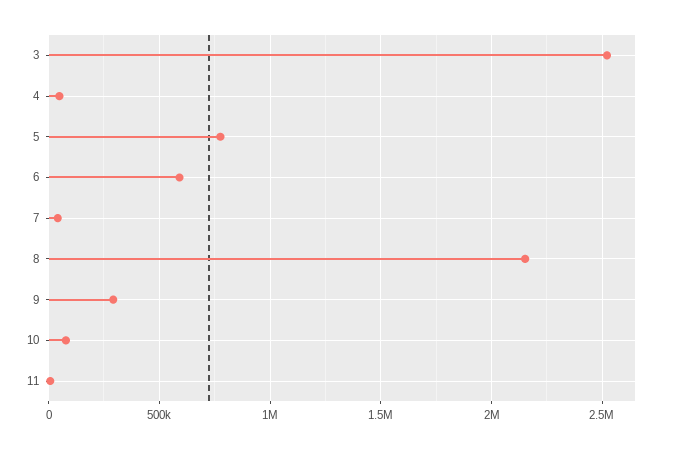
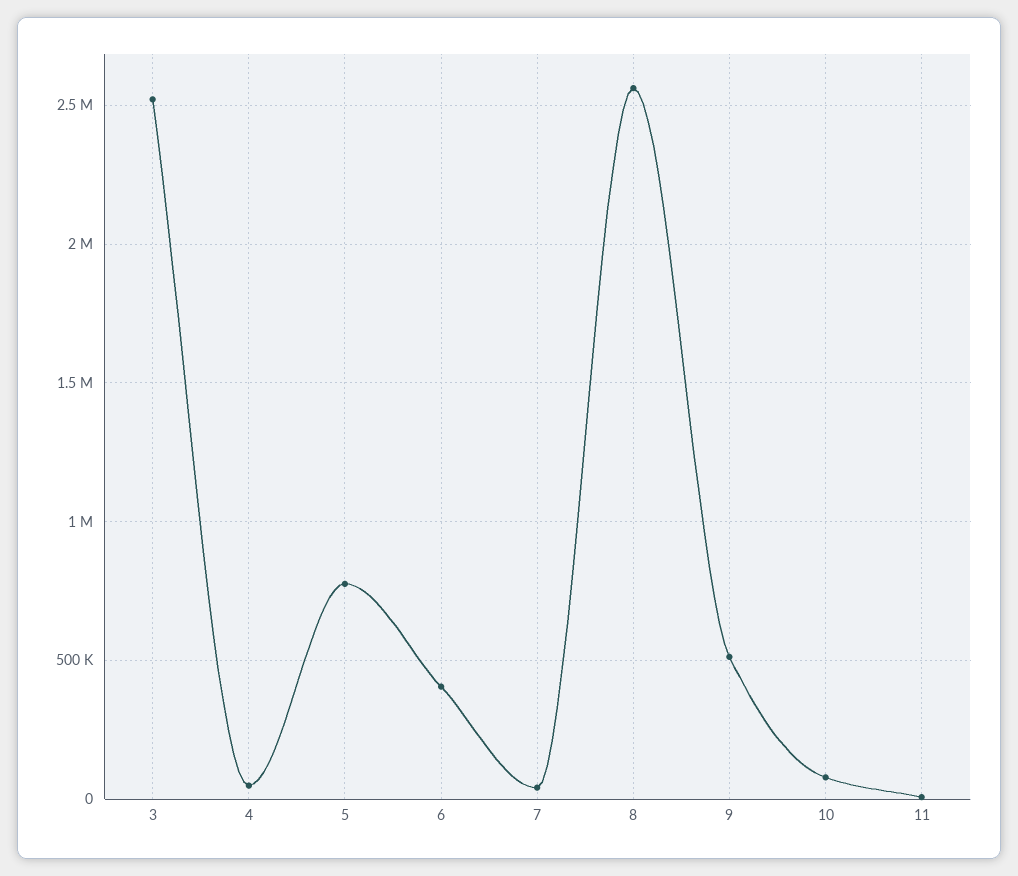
6: 600000 -> 400000
8: 2150000 -> 2550000
9: 300000 -> 500000

